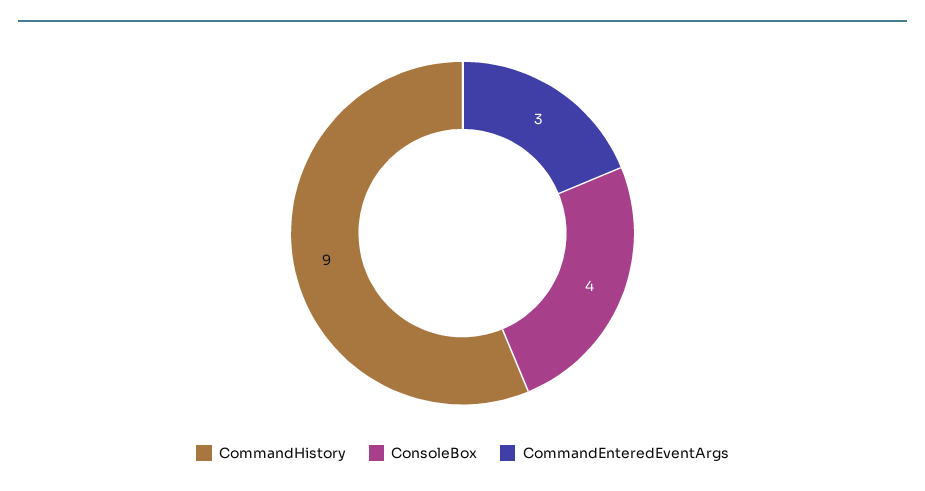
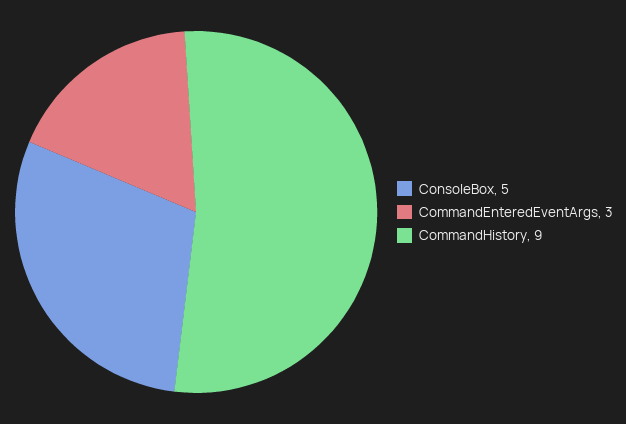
ConsoleBox: 4 -> 5

